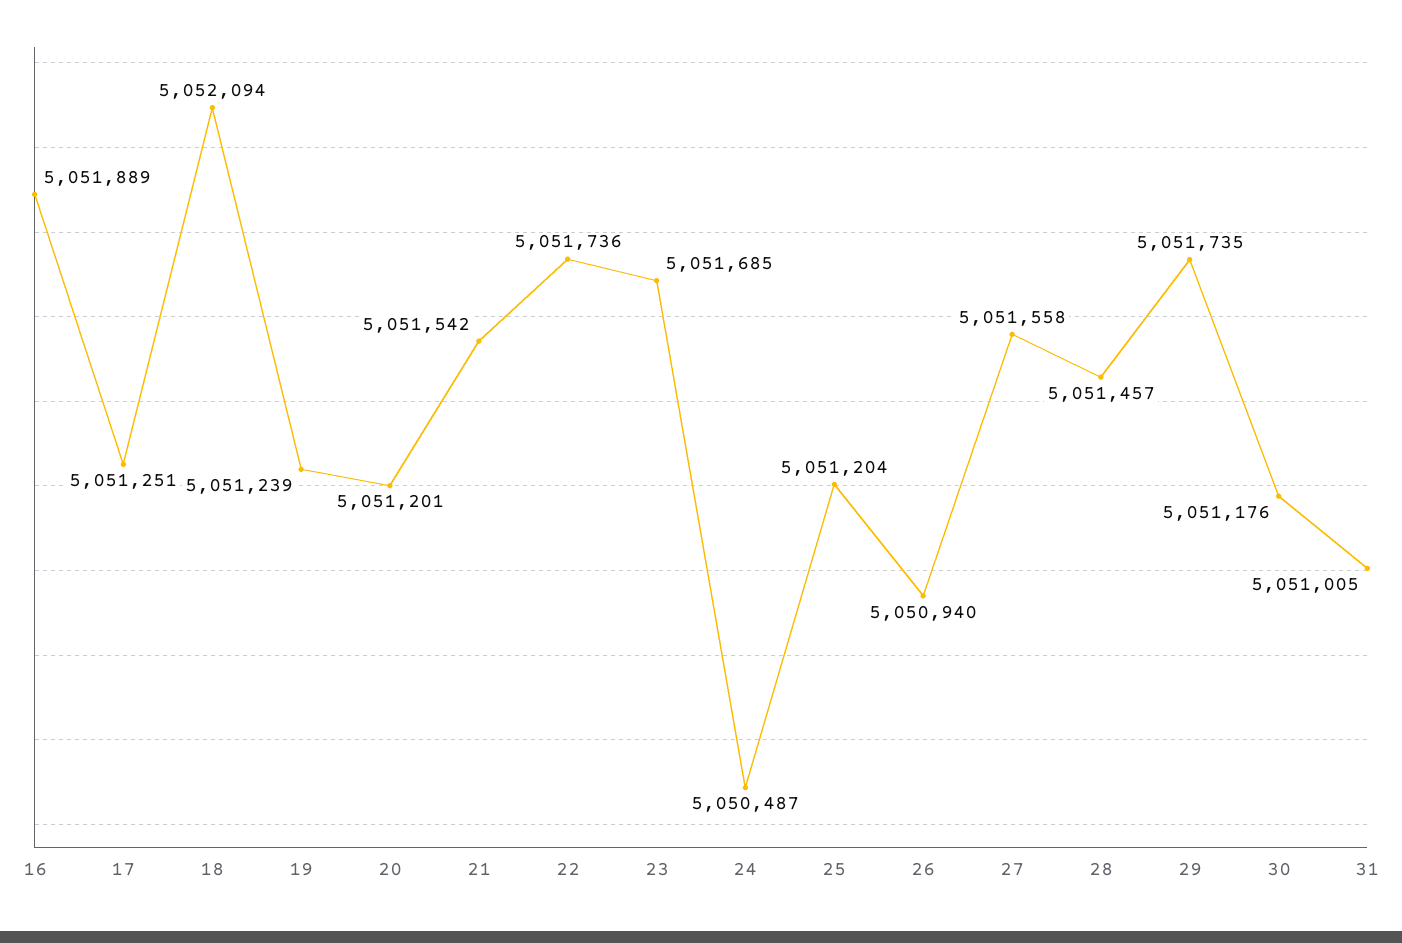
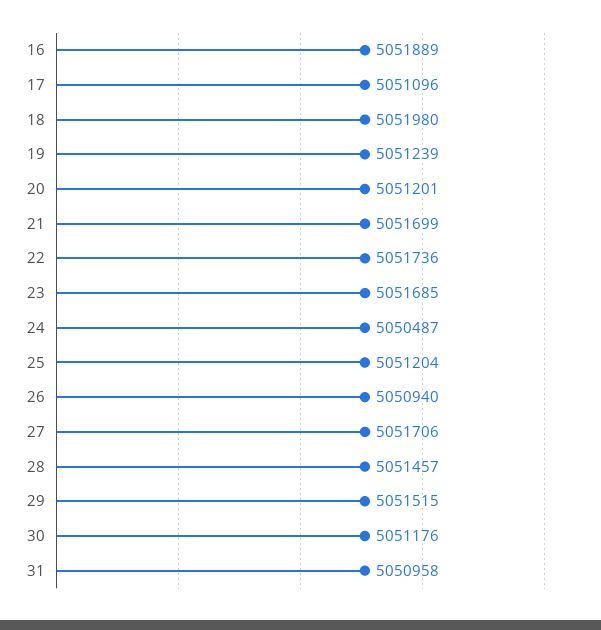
17: 5051251 -> 5051096
18: 5052094 -> 5051980
21: 5051542 -> 5051699
27: 5051558 -> 5051706
29: 5051735 -> 5051515
31: 5051005 -> 5050958

